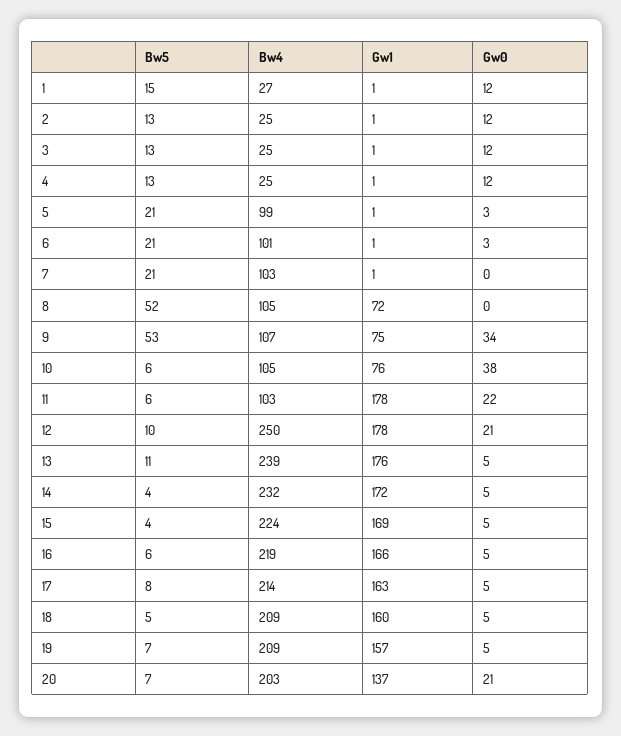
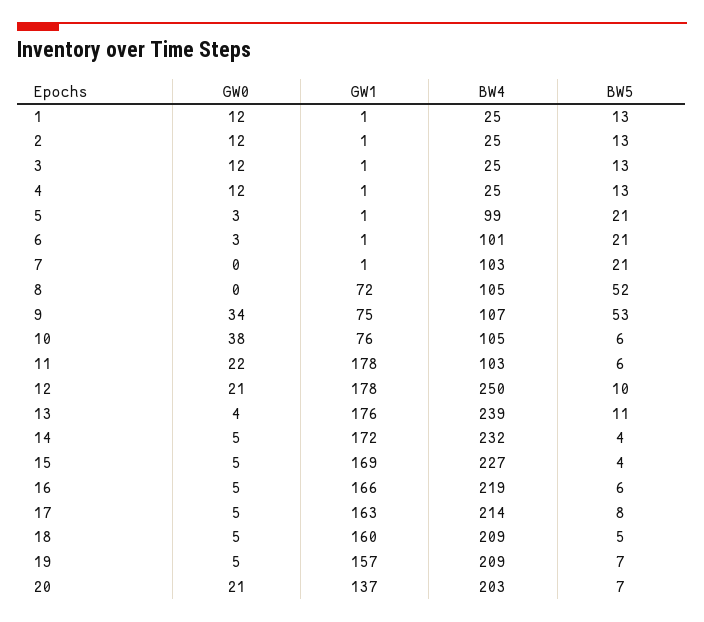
Bw5, 1: 15 -> 13
Bw4, 1: 27 -> 25
Gw0, 13: 5 -> 4
Bw4, 15: 224 -> 227

